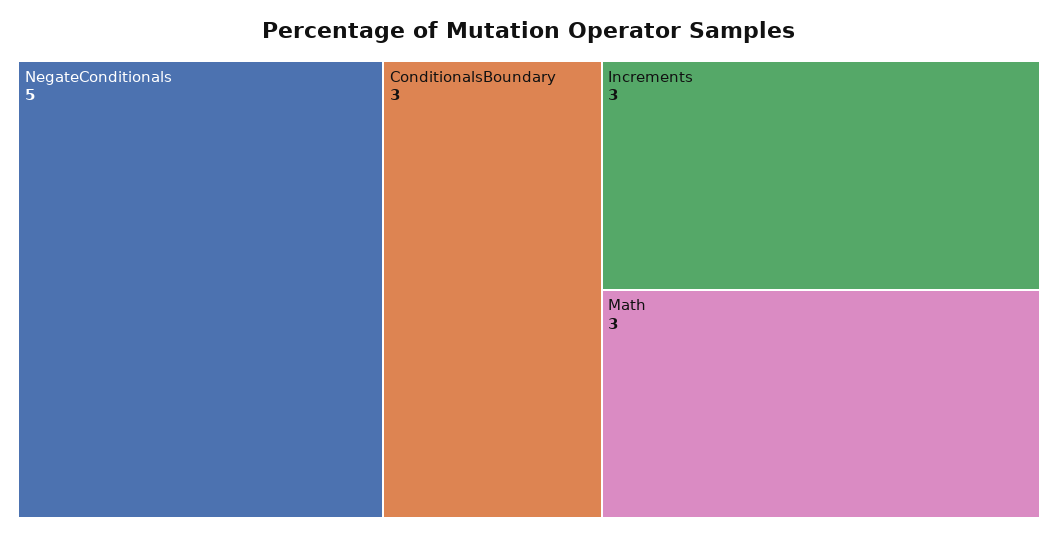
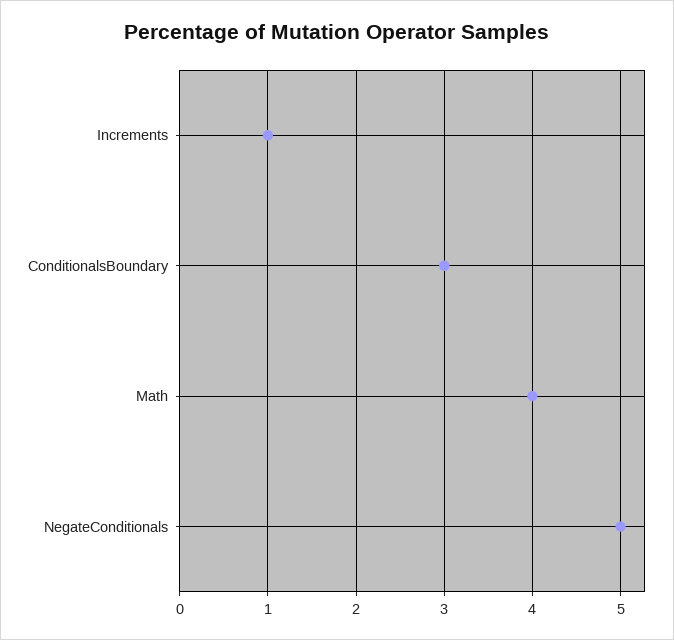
Increments: 3 -> 1
Math: 3 -> 4

